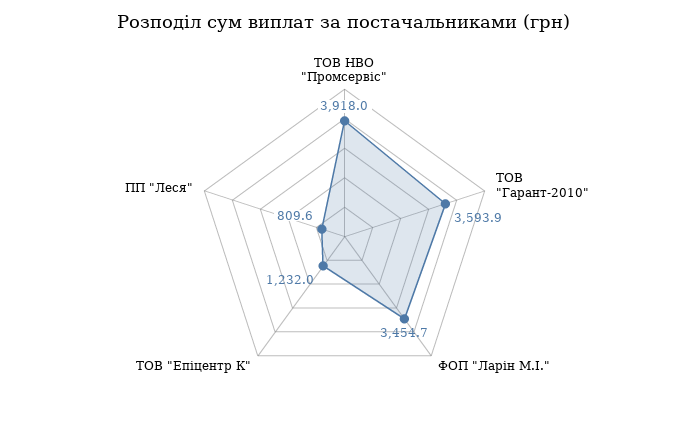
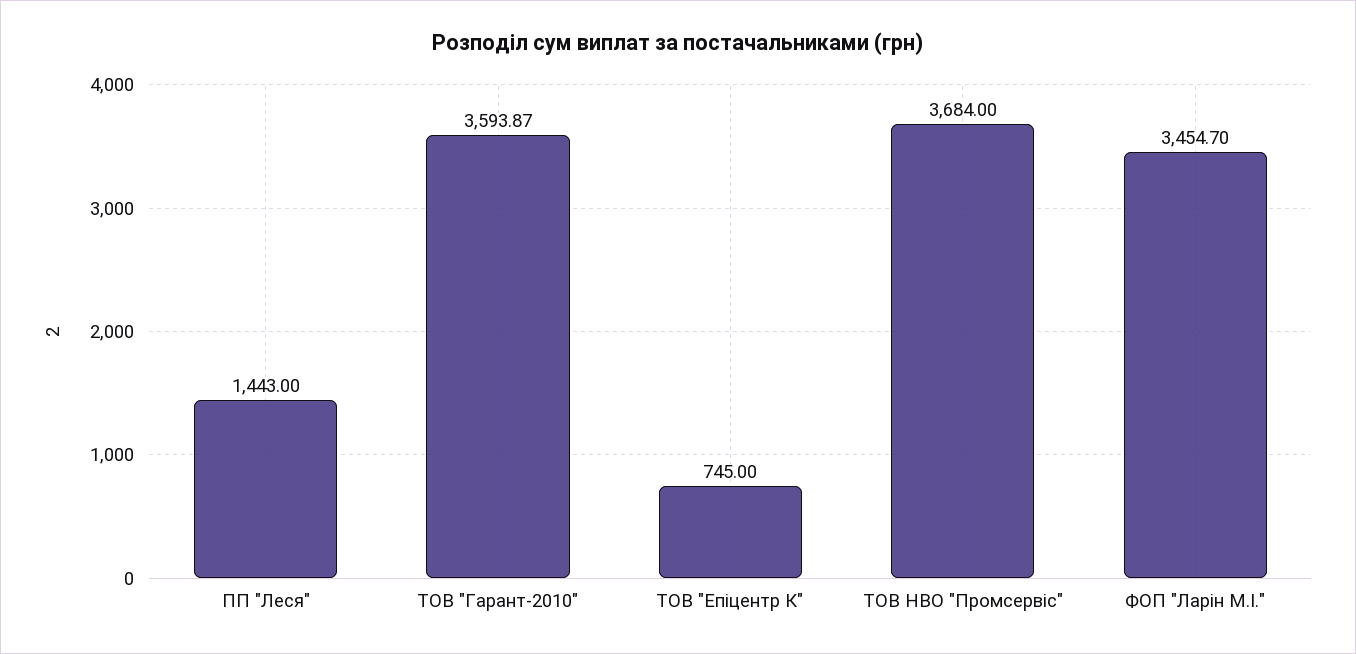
ТОВ НВО "Промсервіс": 3918 -> 3684
ТОВ "Епіцентр К": 1232 -> 745
ПП "Леся": 809.6 -> 1443

